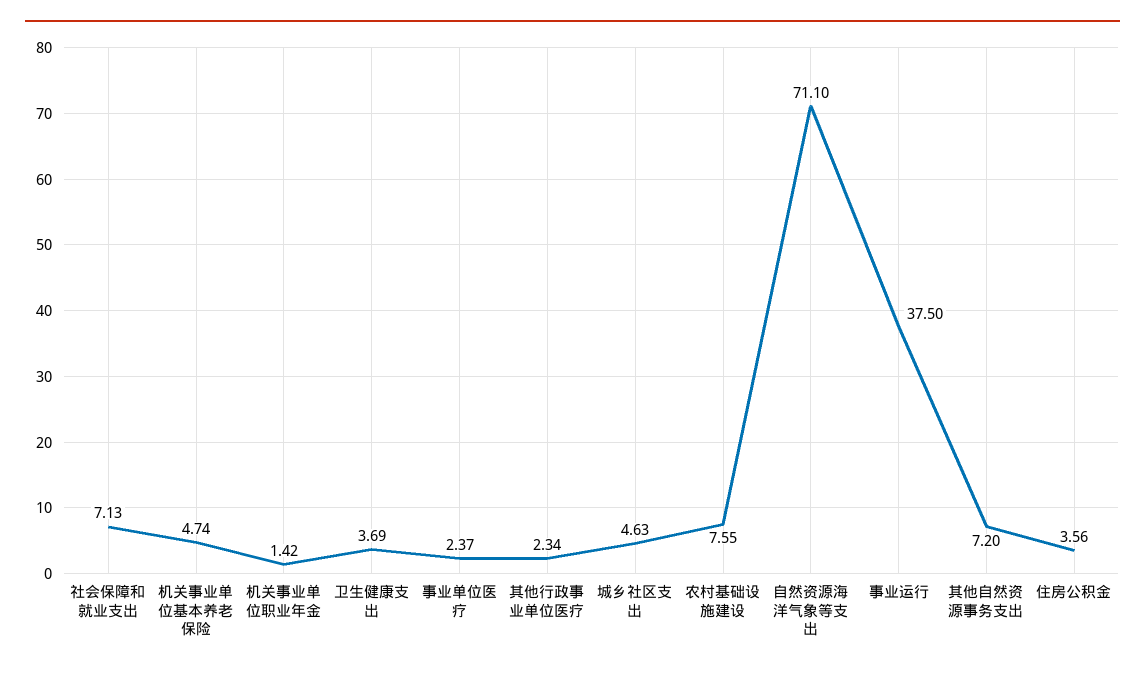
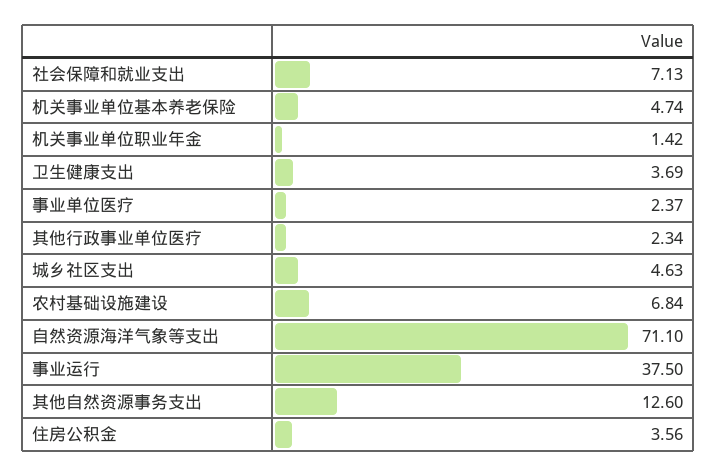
农村基础设施建设: 7.55 -> 6.84
其他自然资源事务支出: 7.2 -> 12.6

